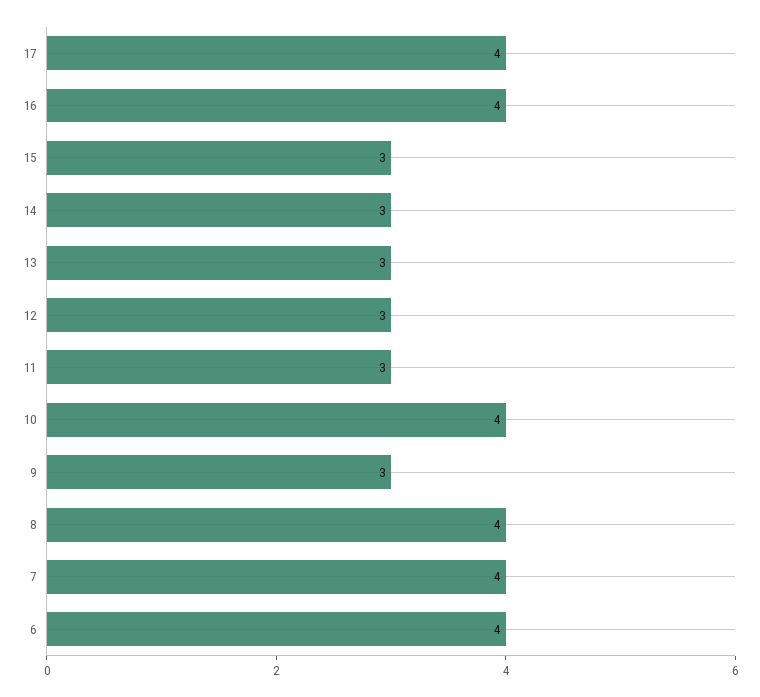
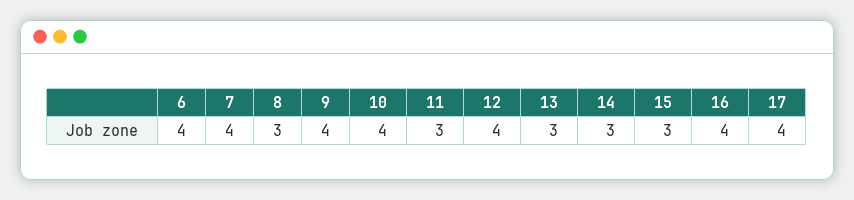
12: 3 -> 4
9: 3 -> 4
8: 4 -> 3

